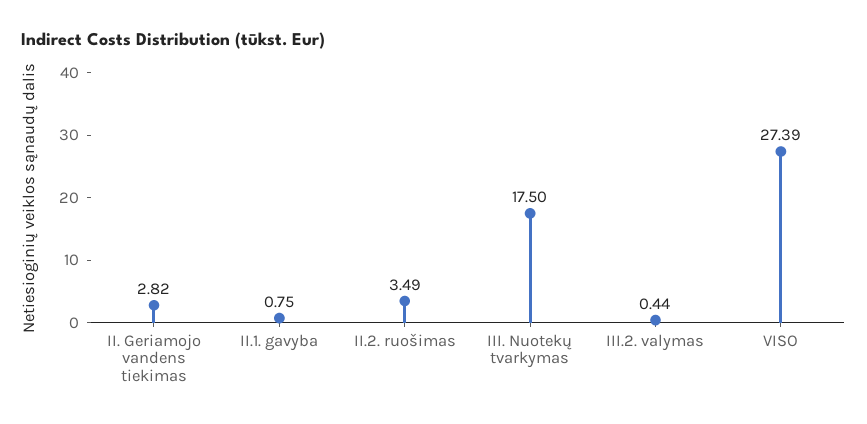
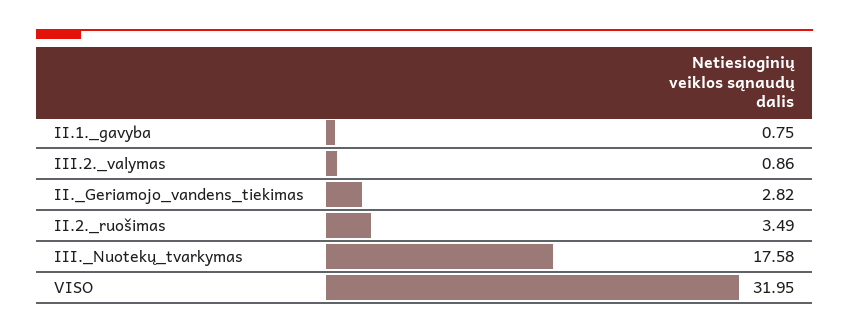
III. Nuotekų tvarkymas: 17.5 -> 17.58
III.2. valymas: 0.44 -> 0.86
VISO: 27.39 -> 31.95

